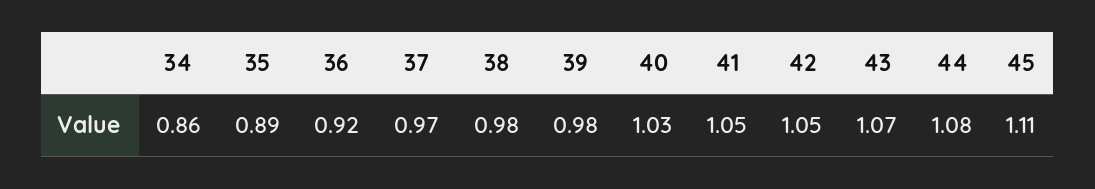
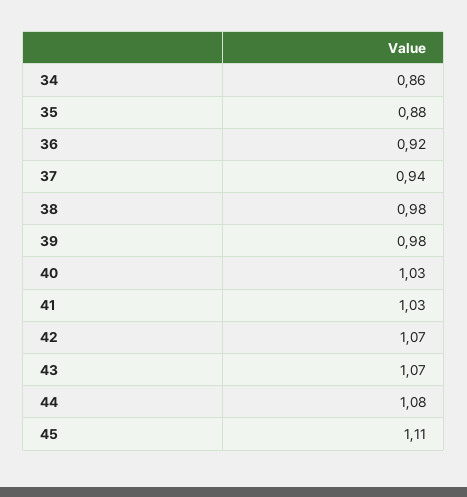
35: 0.89 -> 0.88
37: 0.97 -> 0.94
41: 1.05 -> 1.03
42: 1.05 -> 1.07

